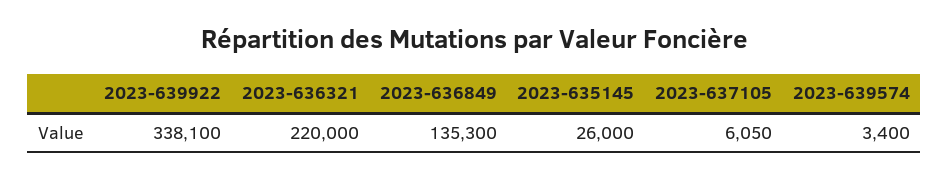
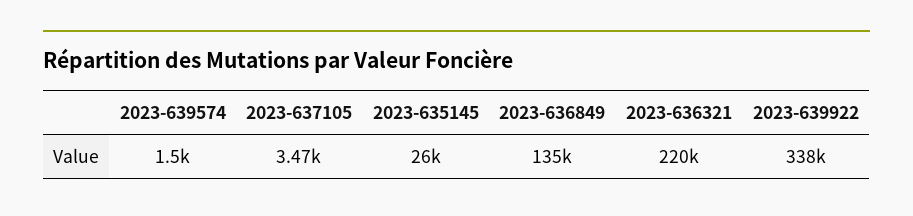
2023-637105: 6050 -> 3470
2023-639574: 3400 -> 1500

